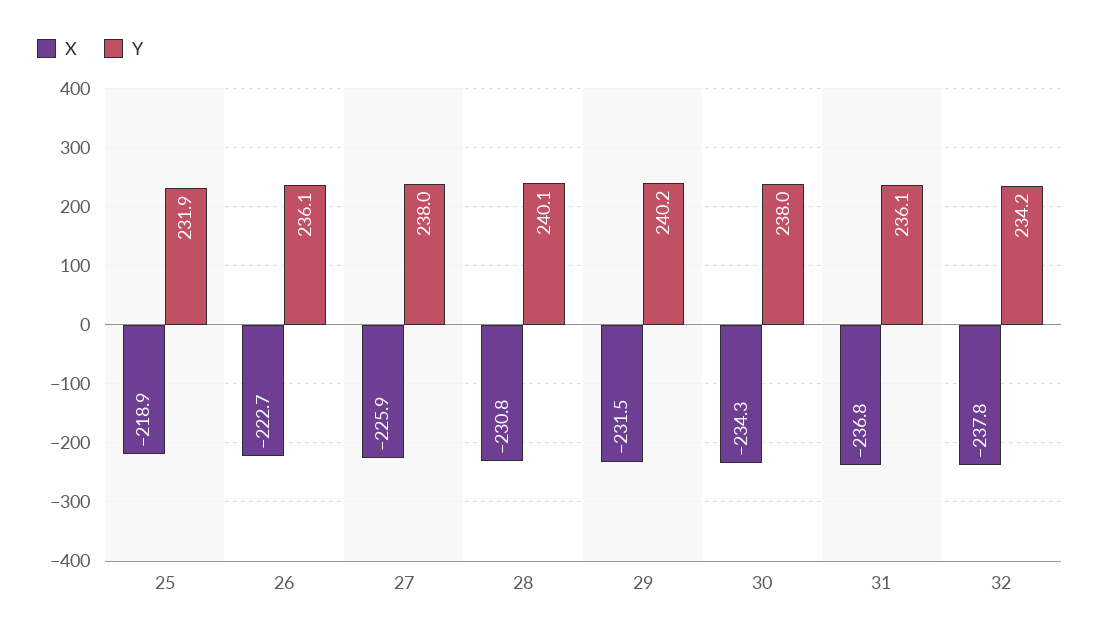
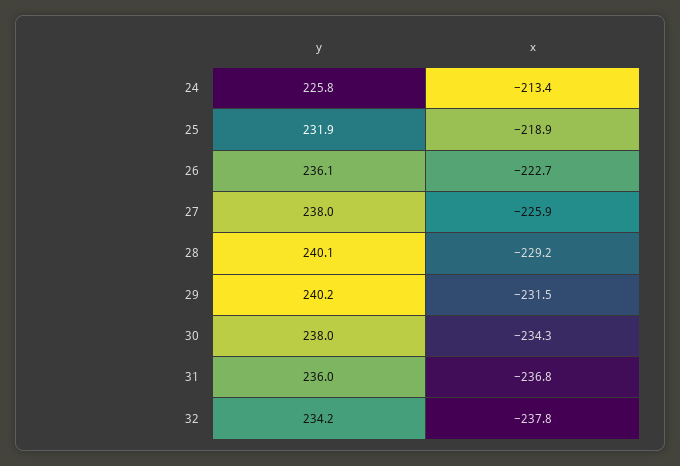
X, 28: -230.8 -> -229.2
Y, 31: 236.1 -> 236
Y, 24: none -> 225.8
X, 24: none -> -213.4

